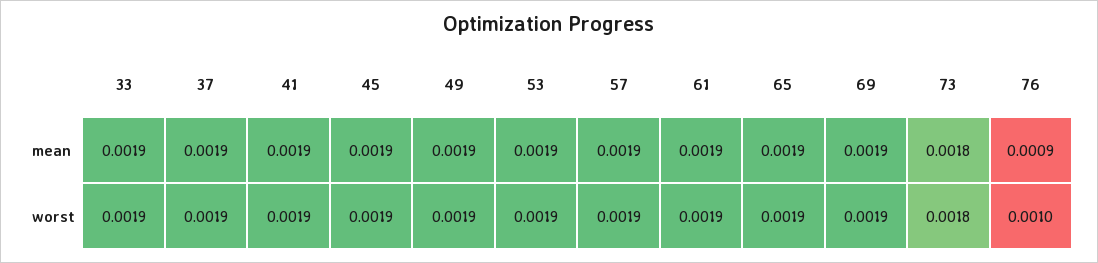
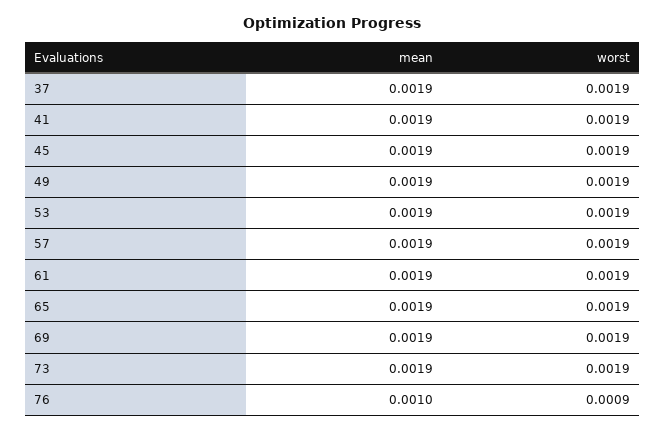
33, mean: 0.0019 -> none
73, mean: 0.0018 -> 0.0019
76, mean: 0.0009 -> 0.001
33, worst: 0.0019 -> none
73, worst: 0.0018 -> 0.0019
76, worst: 0.001 -> 0.0009

